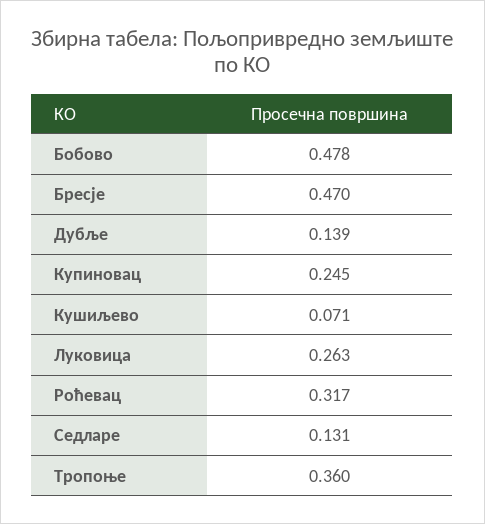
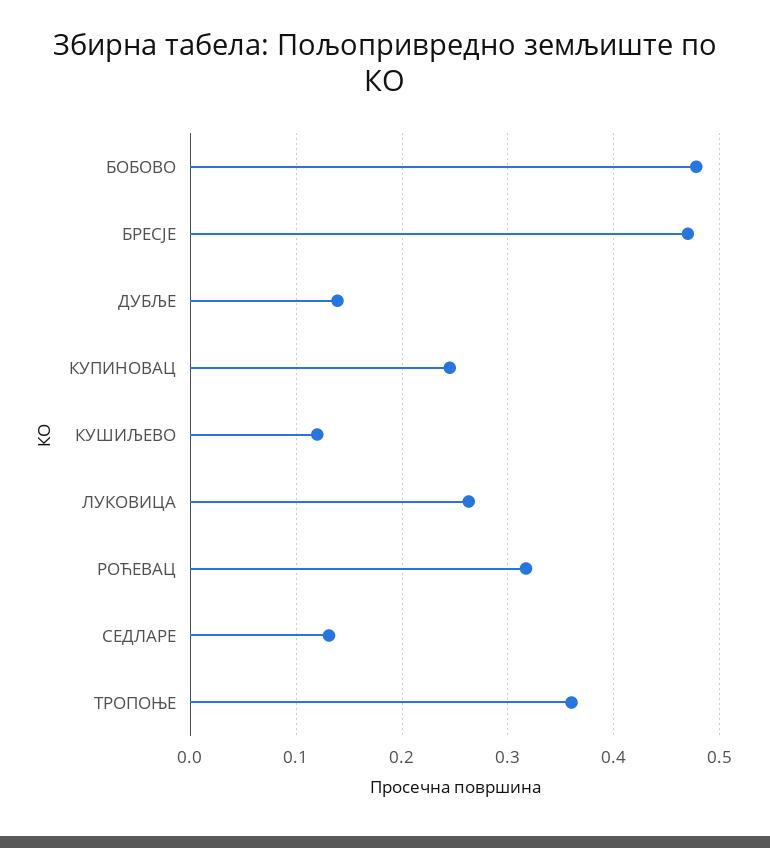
Кушиљево: 0.071 -> 0.12

